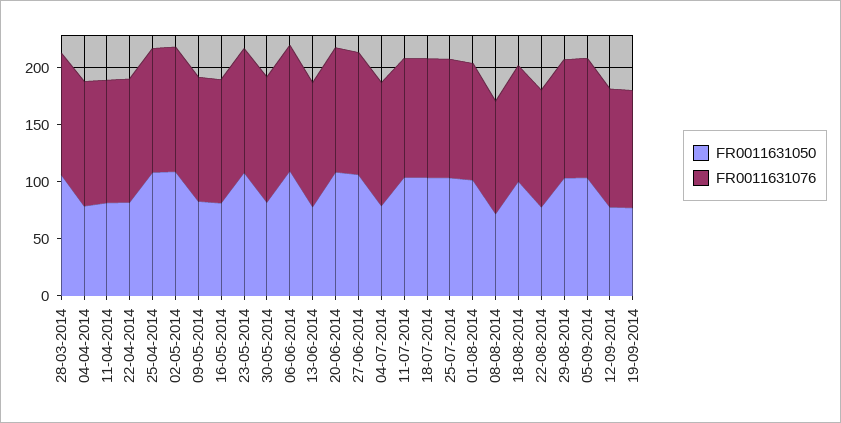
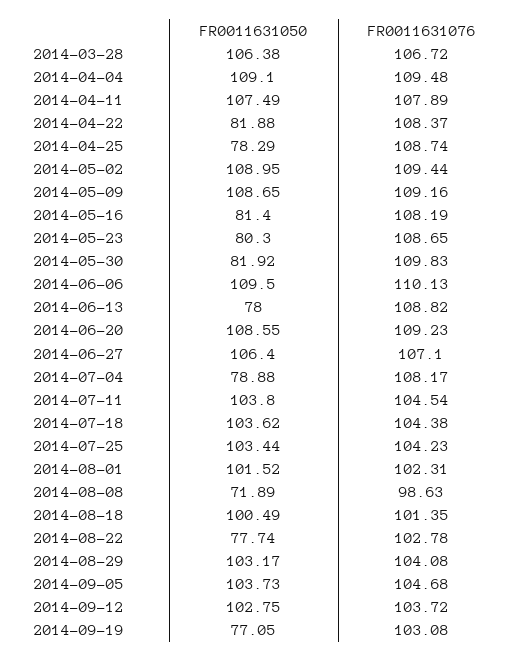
FR0011631050, 04-04-2014: 80 -> 109.1
FR0011631050, 11-04-2014: 80 -> 107.49
FR0011631050, 25-04-2014: 110 -> 78.29
FR0011631050, 09-05-2014: 80 -> 108.65
FR0011631050, 23-05-2014: 110 -> 80.3
FR0011631050, 12-09-2014: 80 -> 102.75

